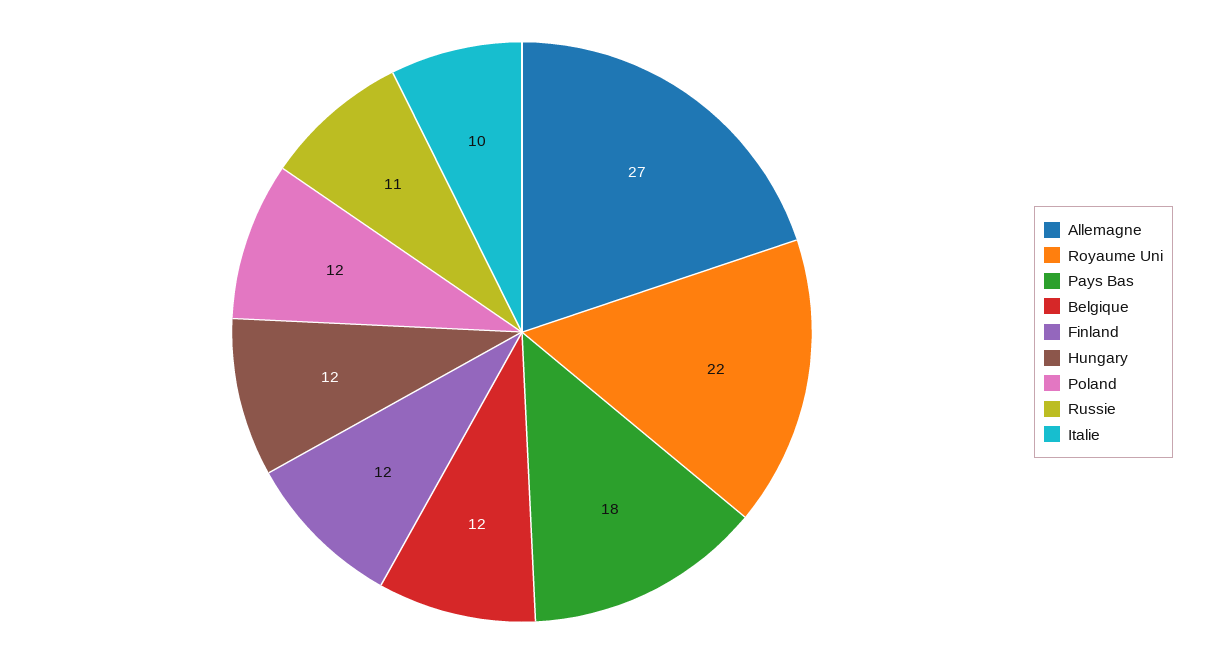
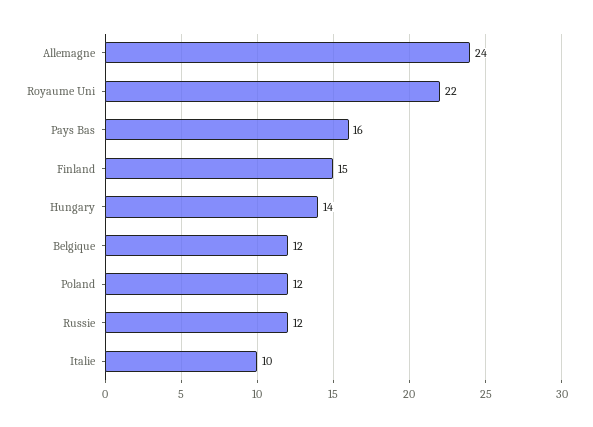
Allemagne: 27 -> 24
Pays Bas: 18 -> 16
Finland: 12 -> 15
Hungary: 12 -> 14
Russie: 11 -> 12

